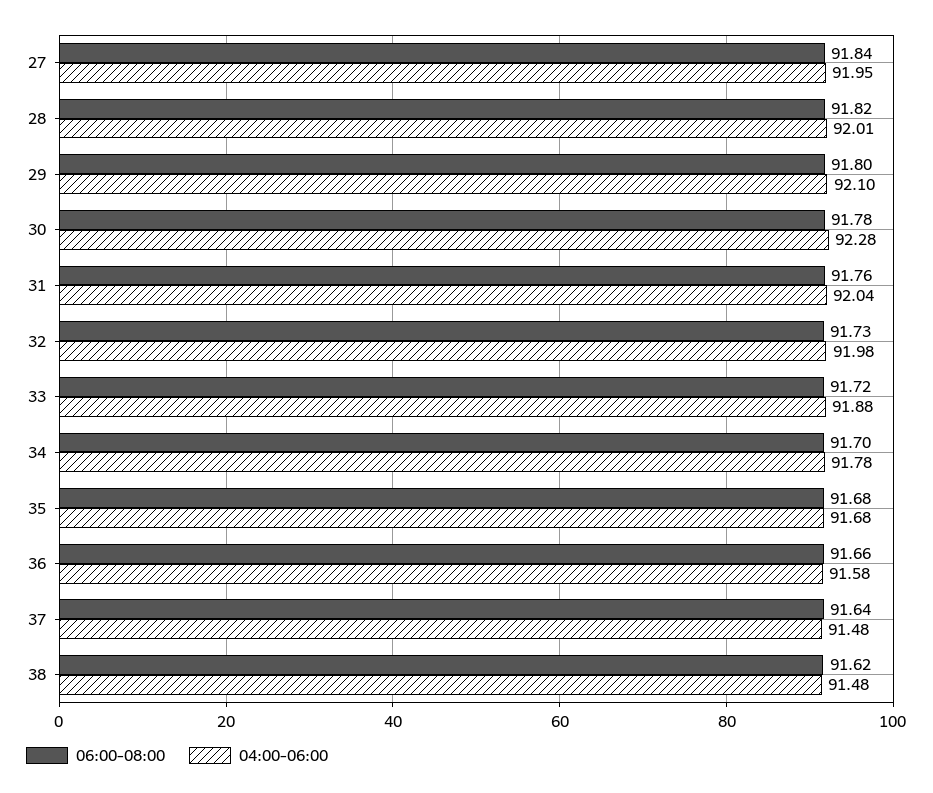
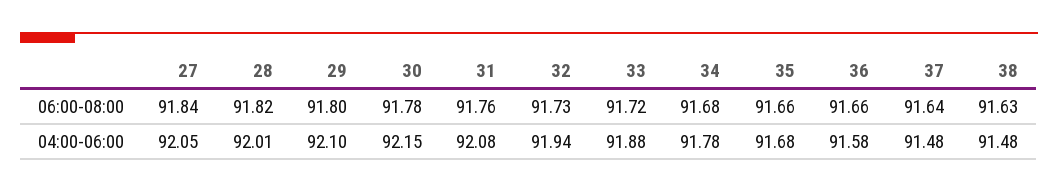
04:00-06:00, 27: 91.95 -> 92.05
04:00-06:00, 30: 92.28 -> 92.15
04:00-06:00, 31: 92.04 -> 92.08
04:00-06:00, 32: 91.98 -> 91.94
06:00-08:00, 34: 91.7 -> 91.68
06:00-08:00, 35: 91.68 -> 91.66
06:00-08:00, 38: 91.62 -> 91.63

